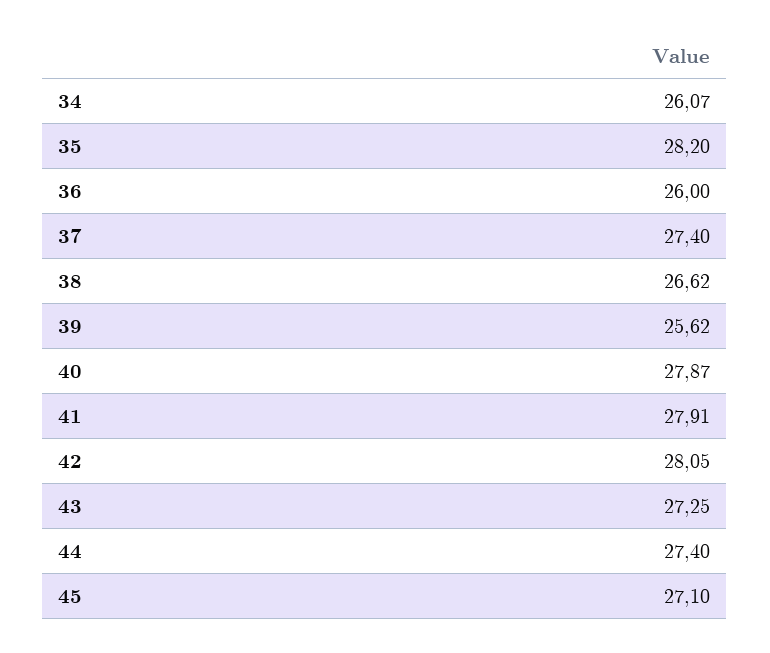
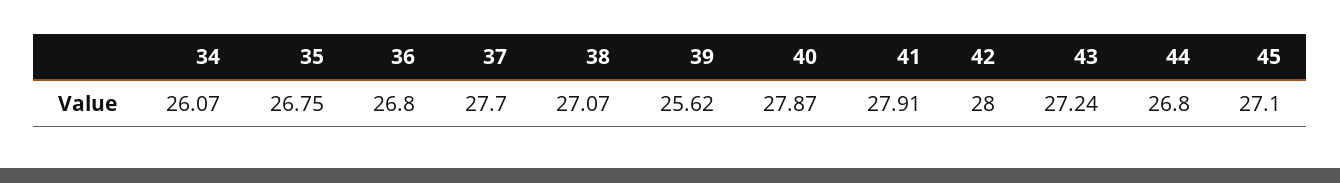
35: 28.2 -> 26.75
36: 26 -> 26.8
37: 27.4 -> 27.7
38: 26.62 -> 27.07
42: 28.05 -> 28
43: 27.25 -> 27.24
44: 27.4 -> 26.8

